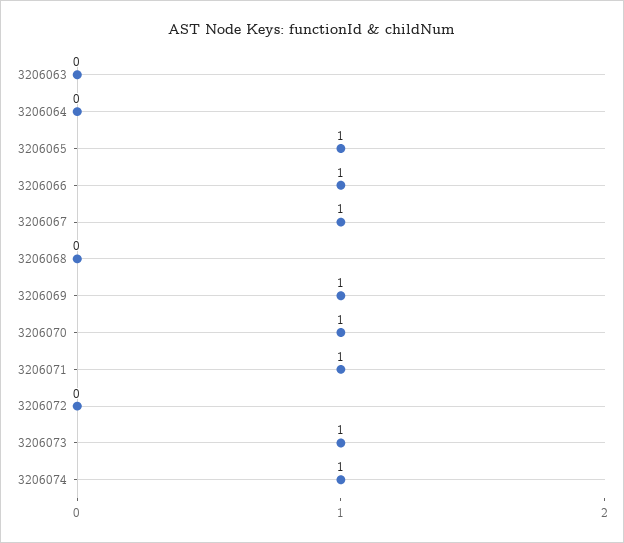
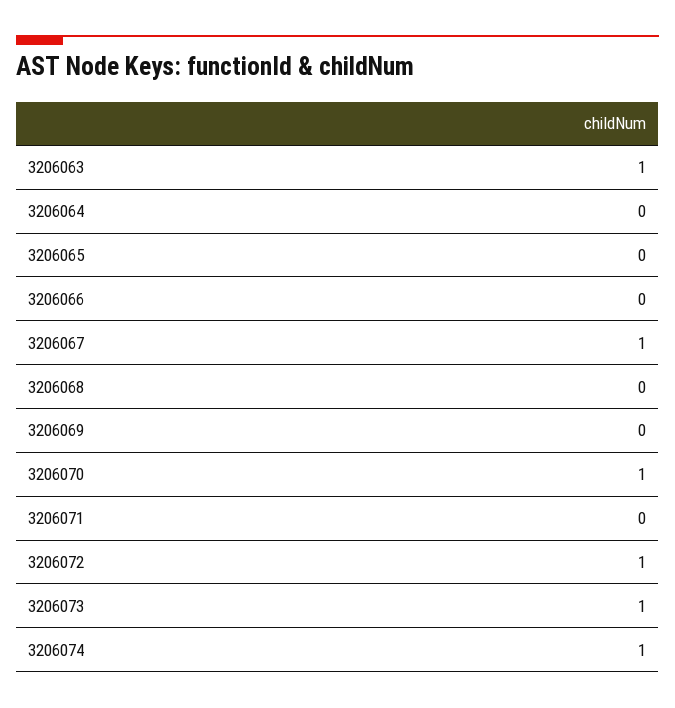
3206063: 0 -> 1
3206065: 1 -> 0
3206066: 1 -> 0
3206069: 1 -> 0
3206071: 1 -> 0
3206072: 0 -> 1

